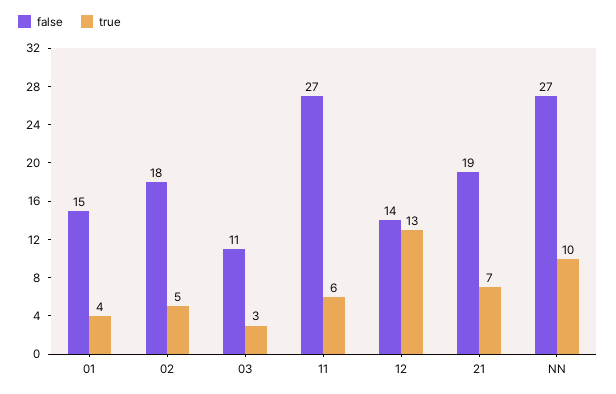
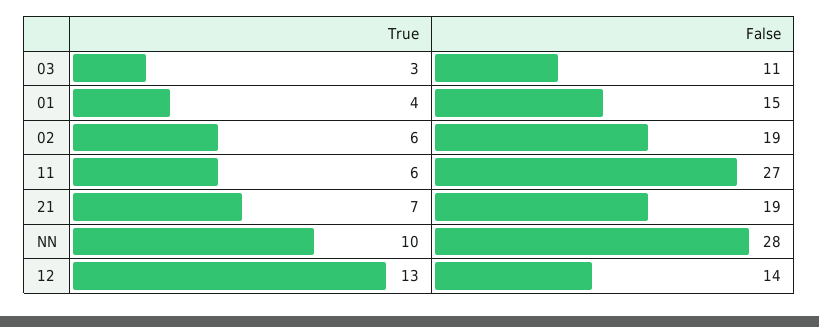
false, 02: 18 -> 19
true, 02: 5 -> 6
false, NN: 27 -> 28

